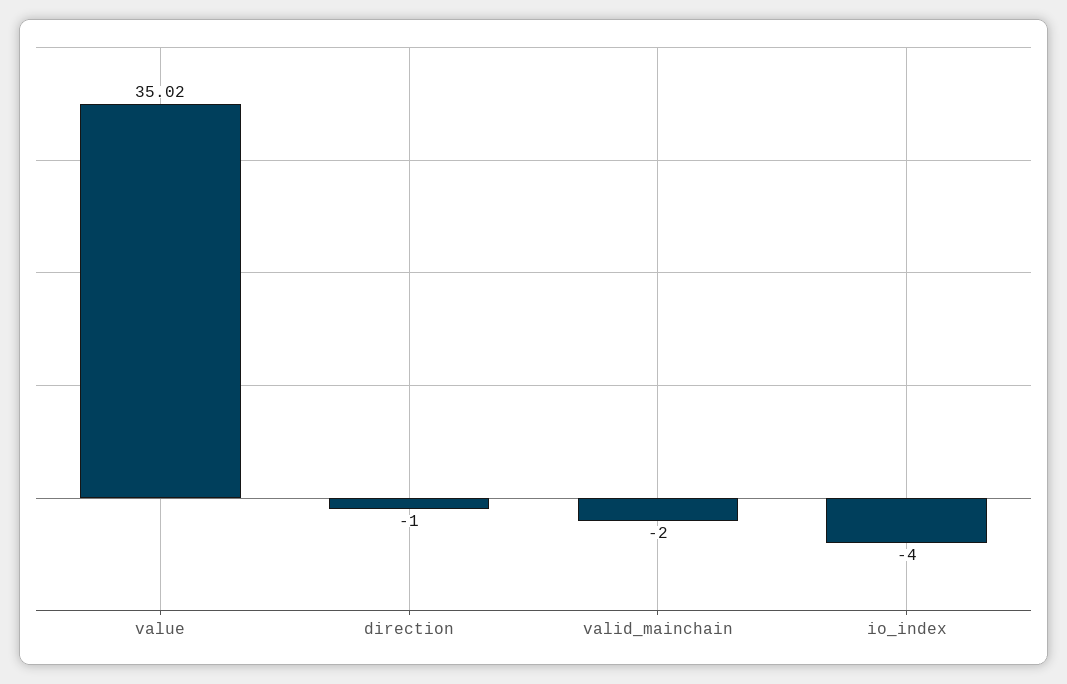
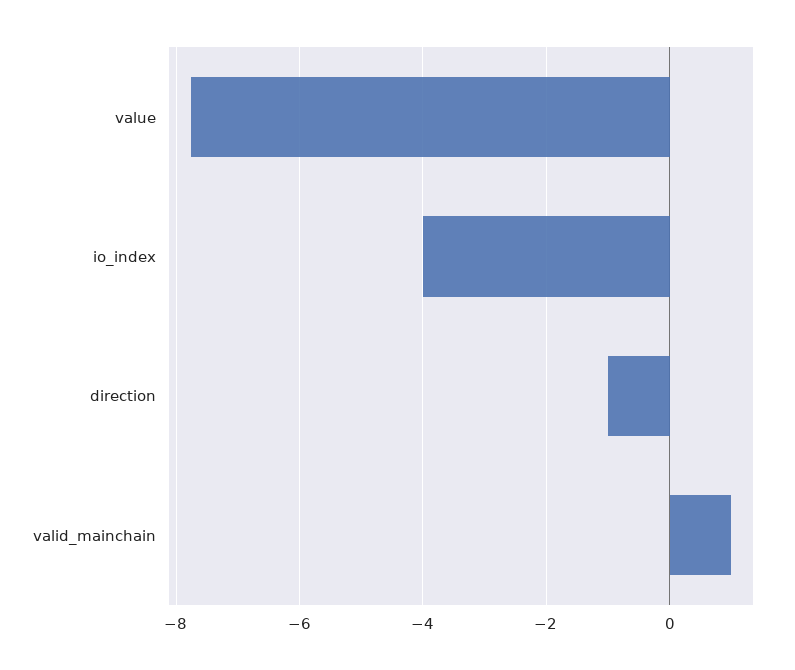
value: 35.02 -> -7.8
valid_mainchain: -2 -> 1

